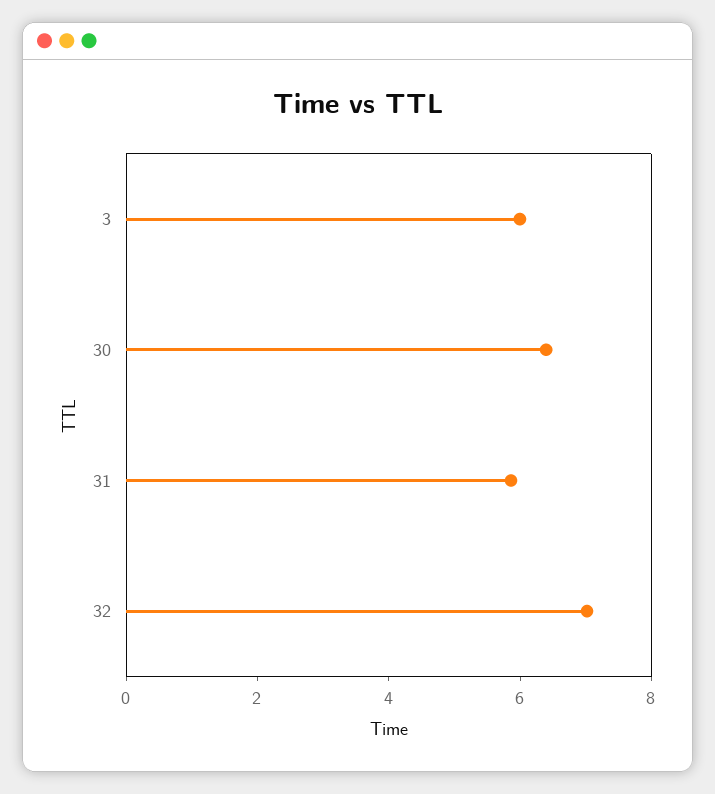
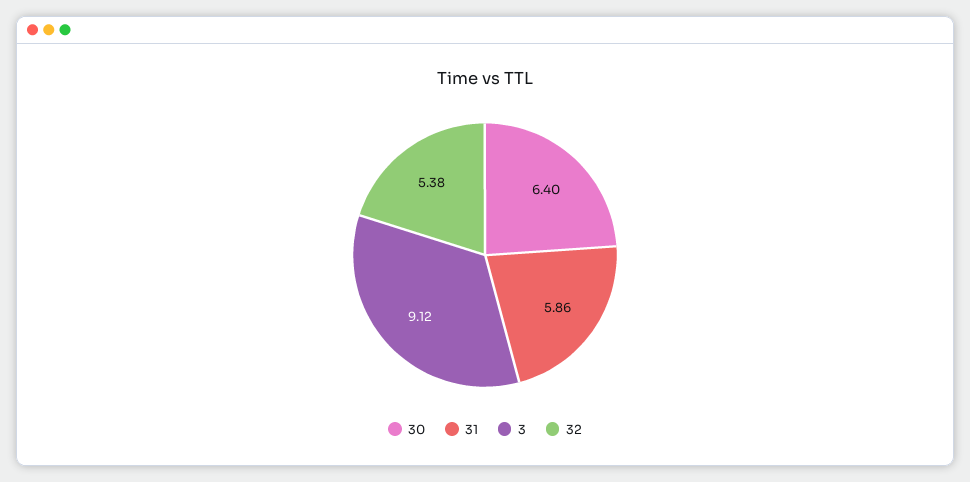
3: 6 -> 9.12
32: 7 -> 5.38

